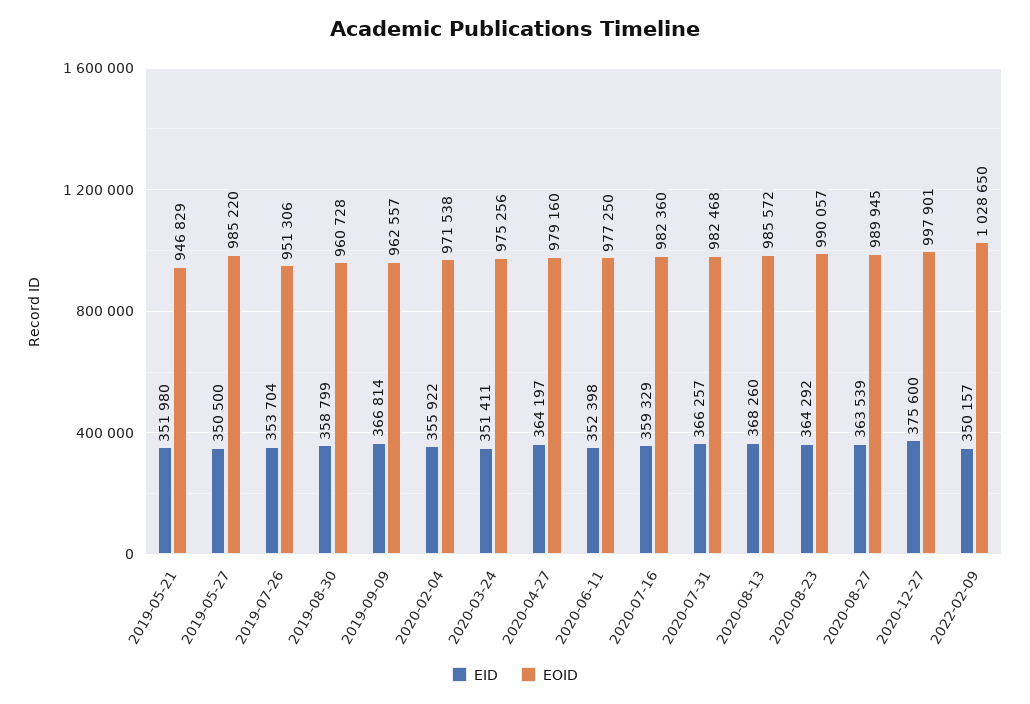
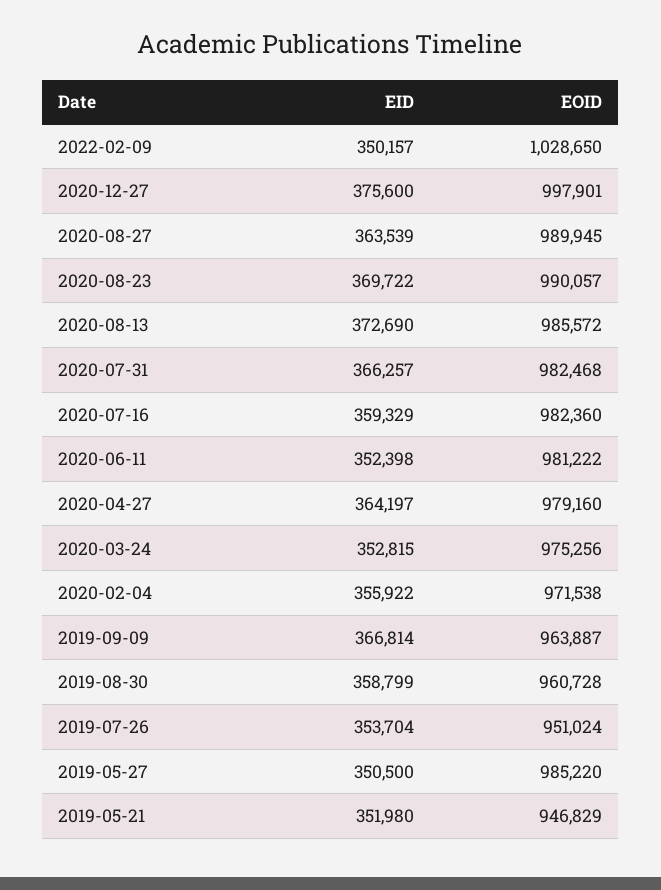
EOID, 2019-07-26: 951306 -> 951024
EOID, 2019-09-09: 962557 -> 963887
EID, 2020-03-24: 351411 -> 352815
EOID, 2020-06-11: 977250 -> 981222
EID, 2020-08-13: 368260 -> 372690
EID, 2020-08-23: 364292 -> 369722

